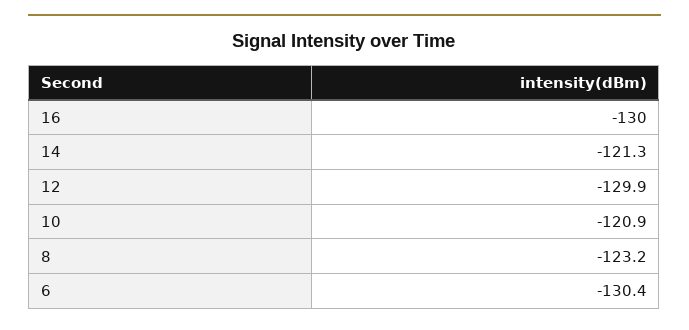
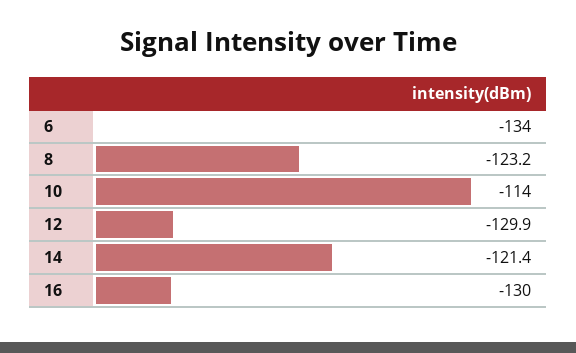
14: -121.3 -> -121.4
10: -120.9 -> -114
6: -130.4 -> -134

